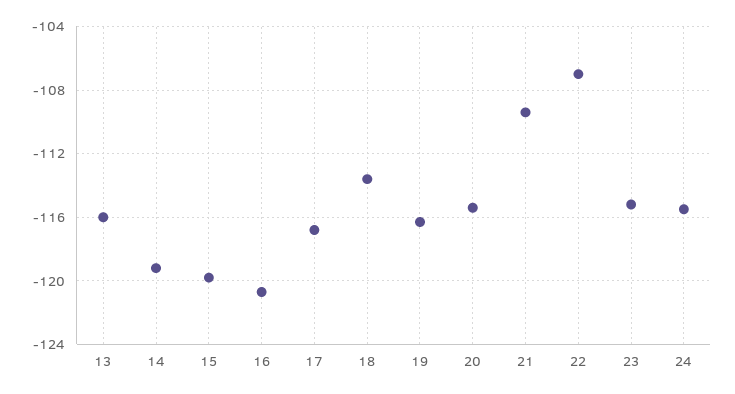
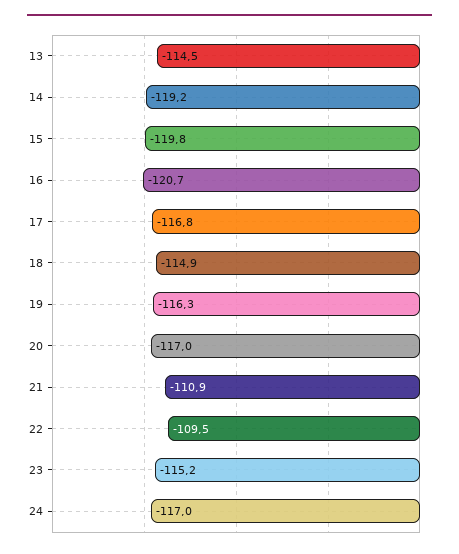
13: -116 -> -114.5
18: -113.5 -> -114.9
20: -115.5 -> -117
21: -109.5 -> -110.9
22: -107 -> -109.5
24: -115.5 -> -117

